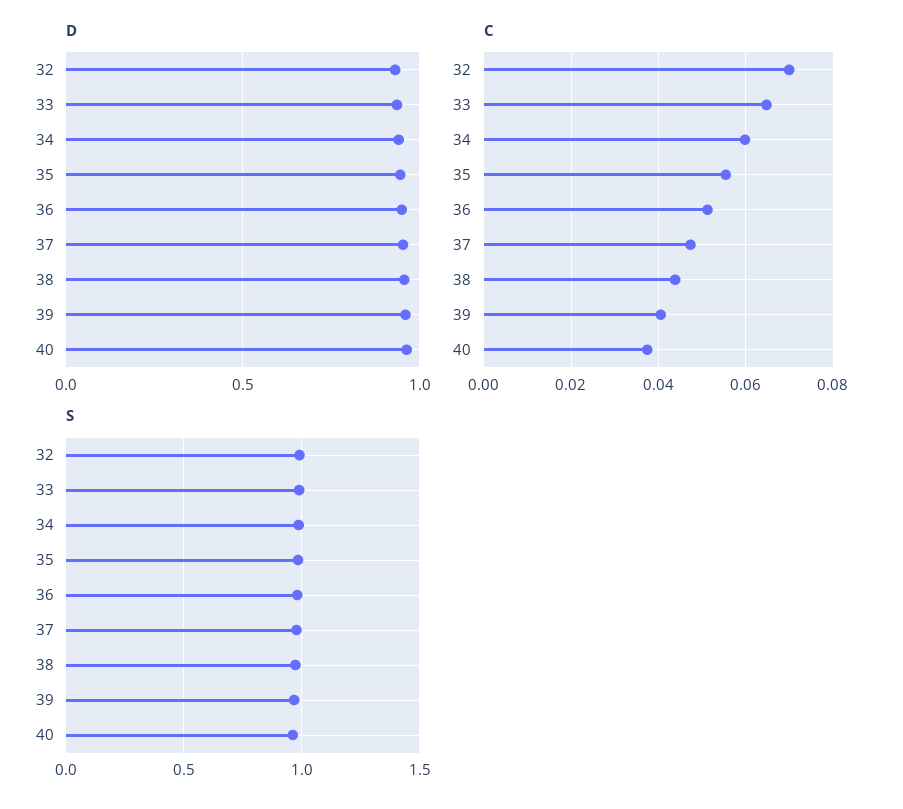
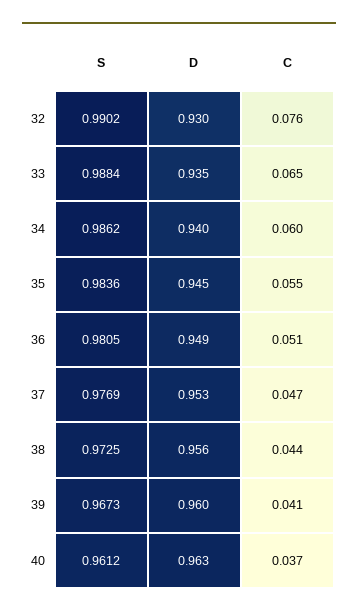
C, 32: 0.07 -> 0.076

